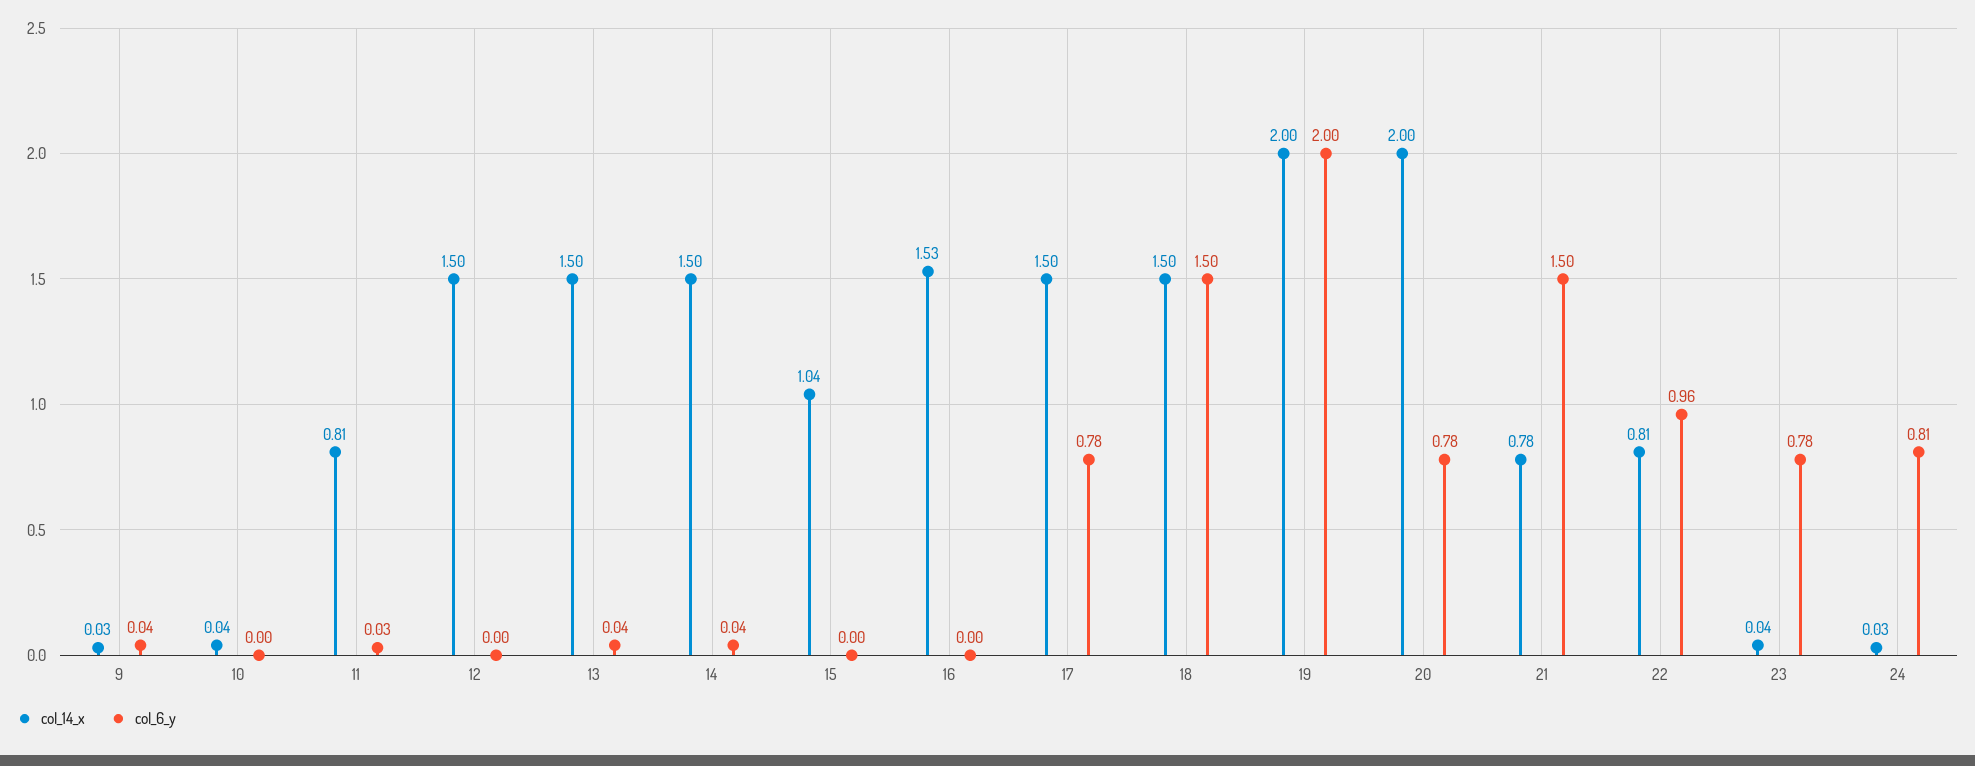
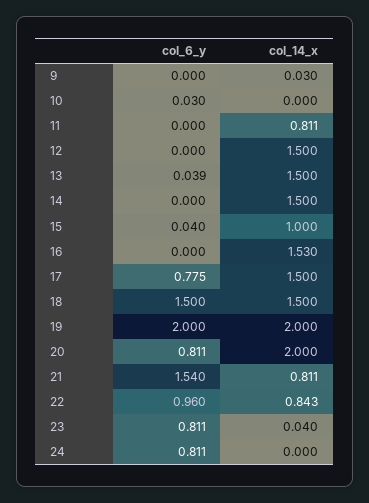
col_6_y, 9: 0.04 -> 0
col_14_x, 10: 0.04 -> 0
col_6_y, 10: 0 -> 0.03
col_6_y, 11: 0.03 -> 0
col_6_y, 14: 0.04 -> 0
col_14_x, 15: 1.04 -> 1
col_6_y, 15: 0 -> 0.04
col_6_y, 20: 0.78 -> 0.811
col_14_x, 21: 0.78 -> 0.811
col_6_y, 21: 1.5 -> 1.54
col_14_x, 22: 0.81 -> 0.843
col_6_y, 23: 0.78 -> 0.811
col_14_x, 24: 0.03 -> 0

